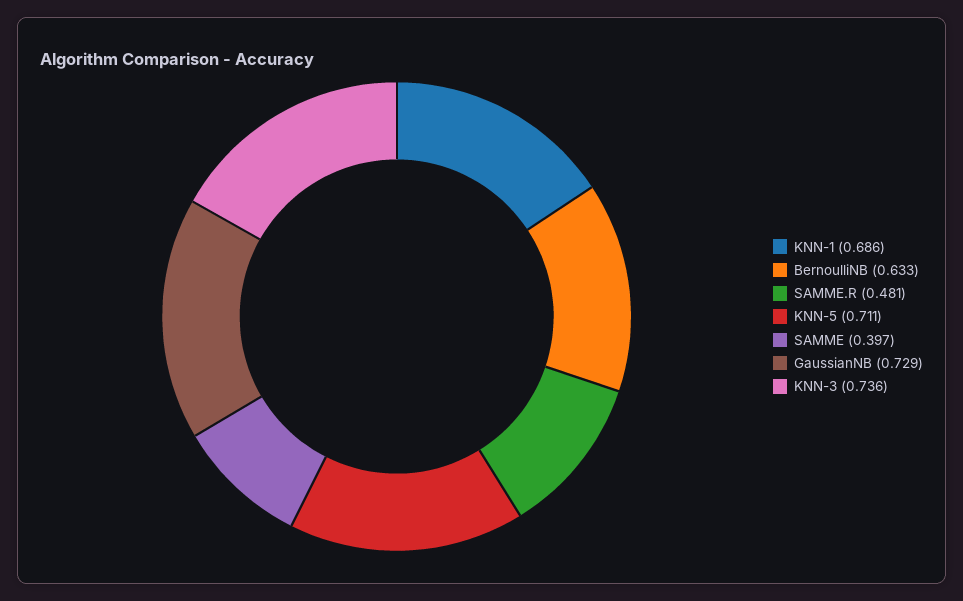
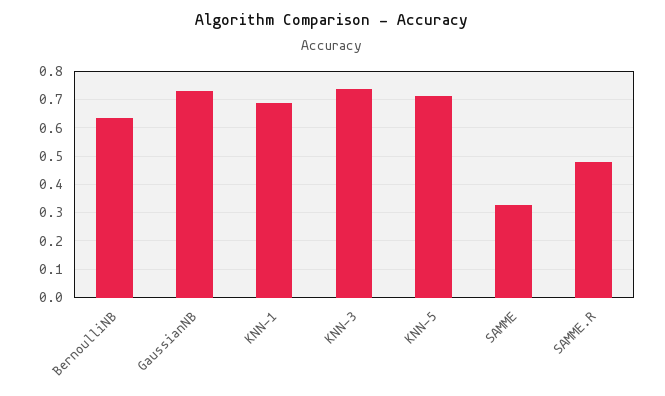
SAMME: 0.397 -> 0.325

